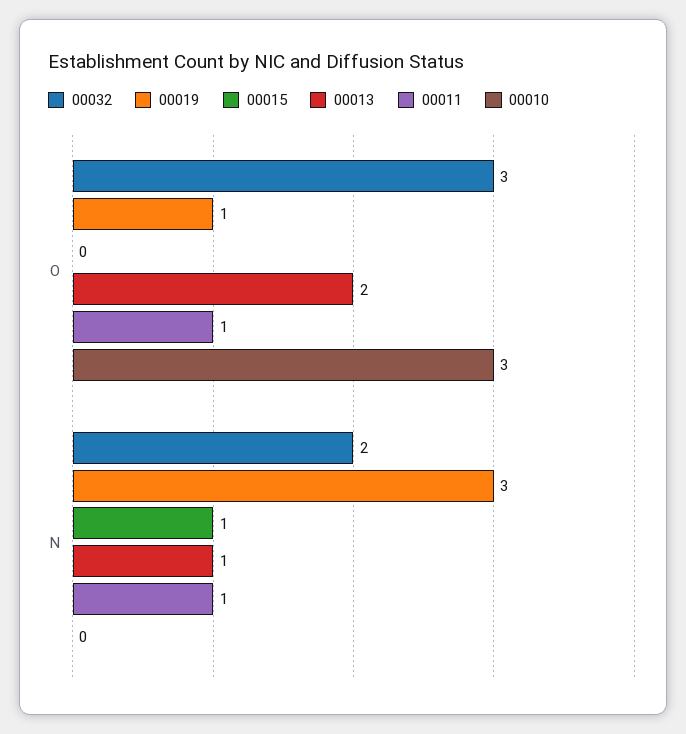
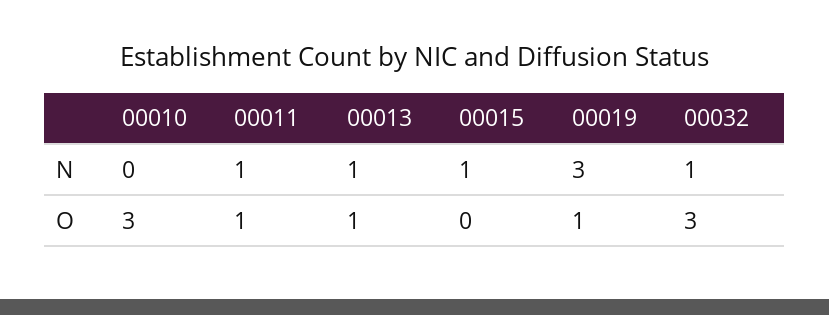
00013, O: 2 -> 1
00032, N: 2 -> 1

